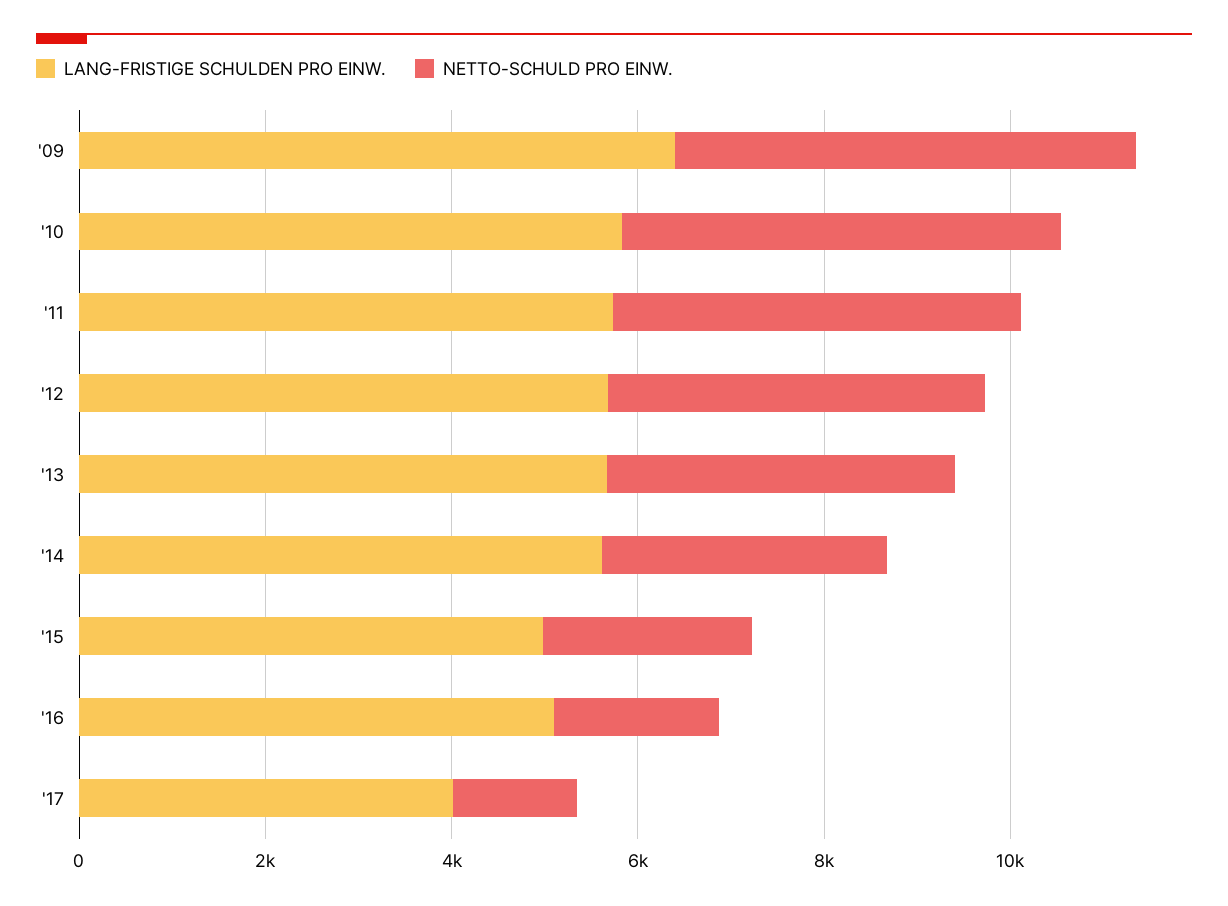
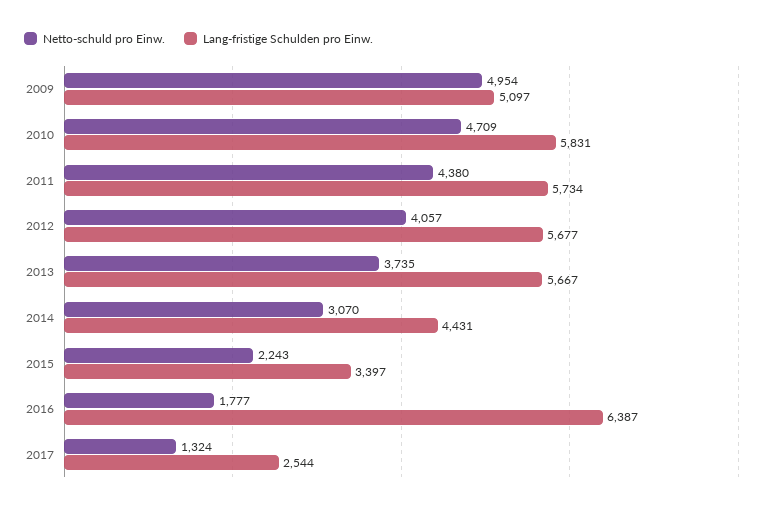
LANG-FRISTIGE SCHULDEN PRO EINW., '09: 6500 -> 5097
LANG-FRISTIGE SCHULDEN PRO EINW., '14: 5500 -> 4431
LANG-FRISTIGE SCHULDEN PRO EINW., '15: 5000 -> 3397
LANG-FRISTIGE SCHULDEN PRO EINW., '16: 5000 -> 6387
LANG-FRISTIGE SCHULDEN PRO EINW., '17: 4000 -> 2544

